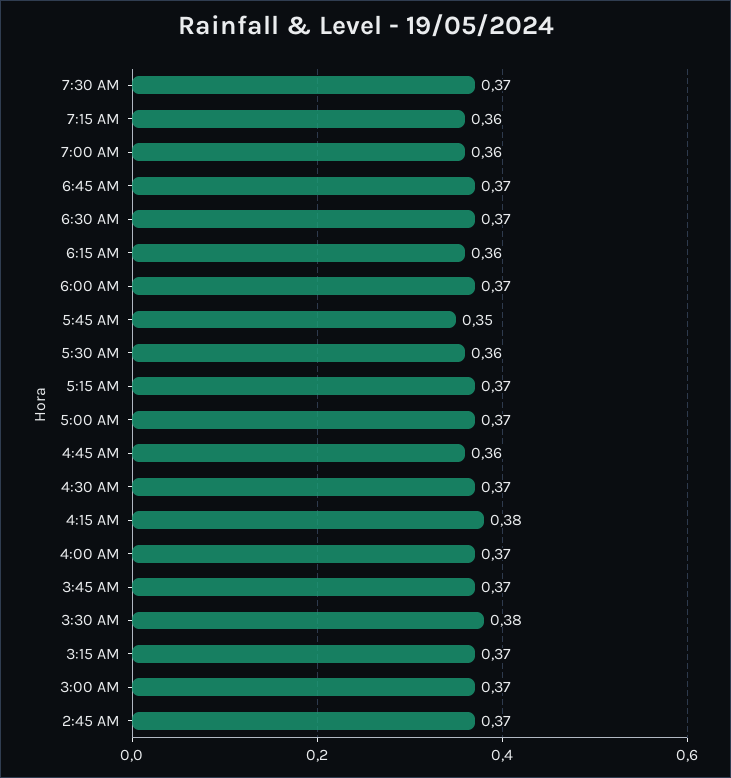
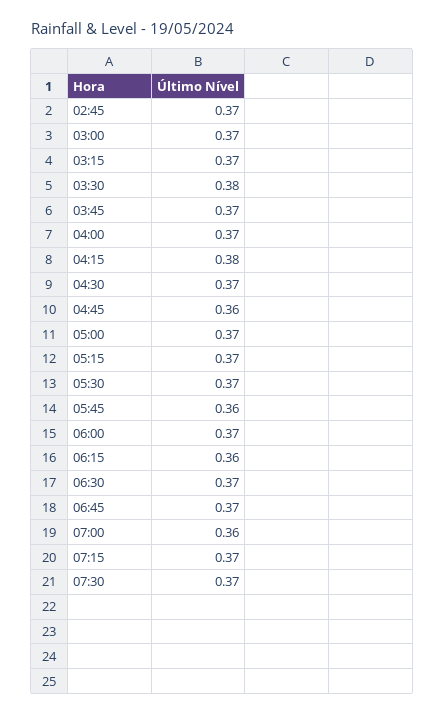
7:15 AM: 0.36 -> 0.37
5:45 AM: 0.35 -> 0.36
5:30 AM: 0.36 -> 0.37

